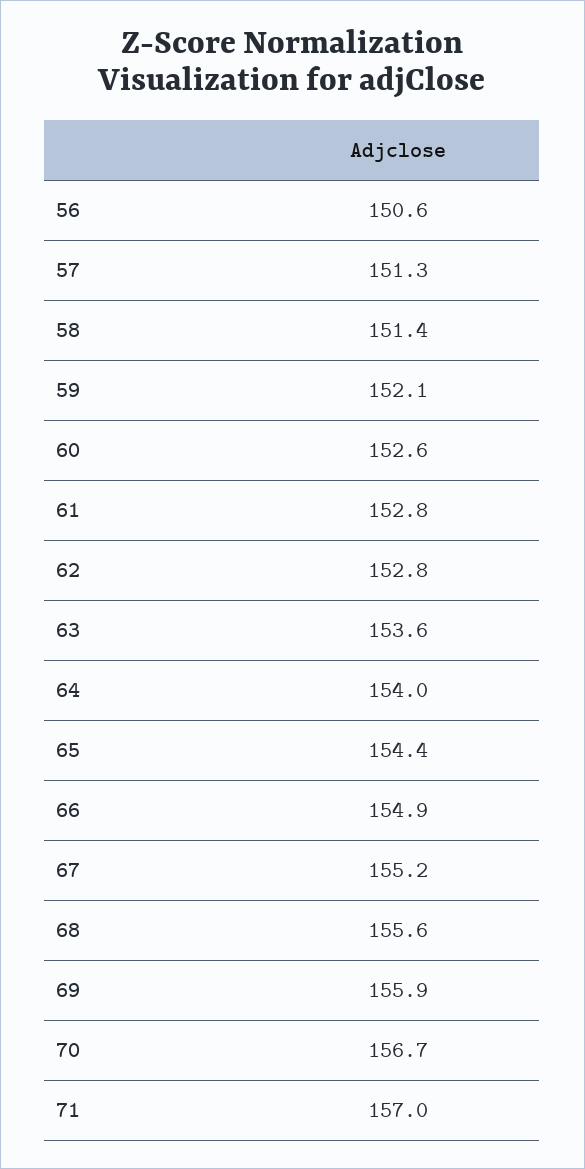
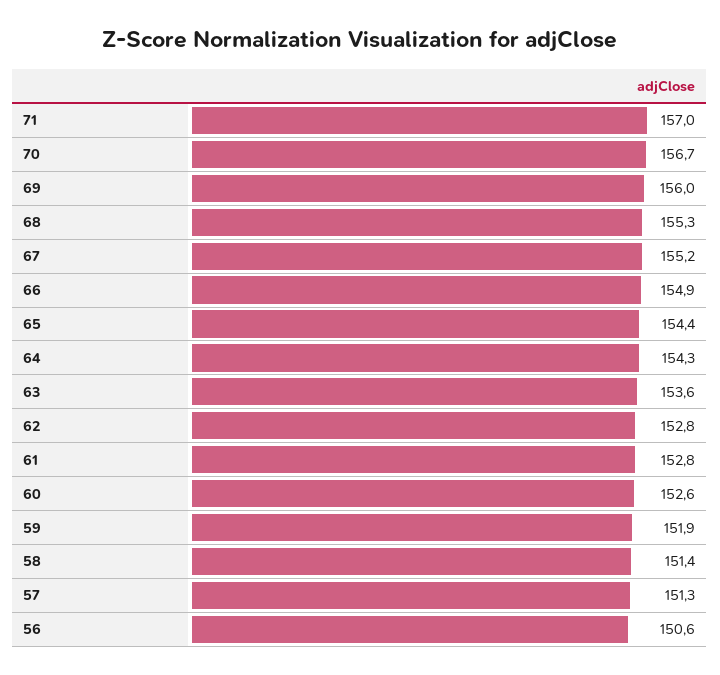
59: 152.1 -> 151.9
64: 154 -> 154.3
68: 155.6 -> 155.3
69: 155.9 -> 156

